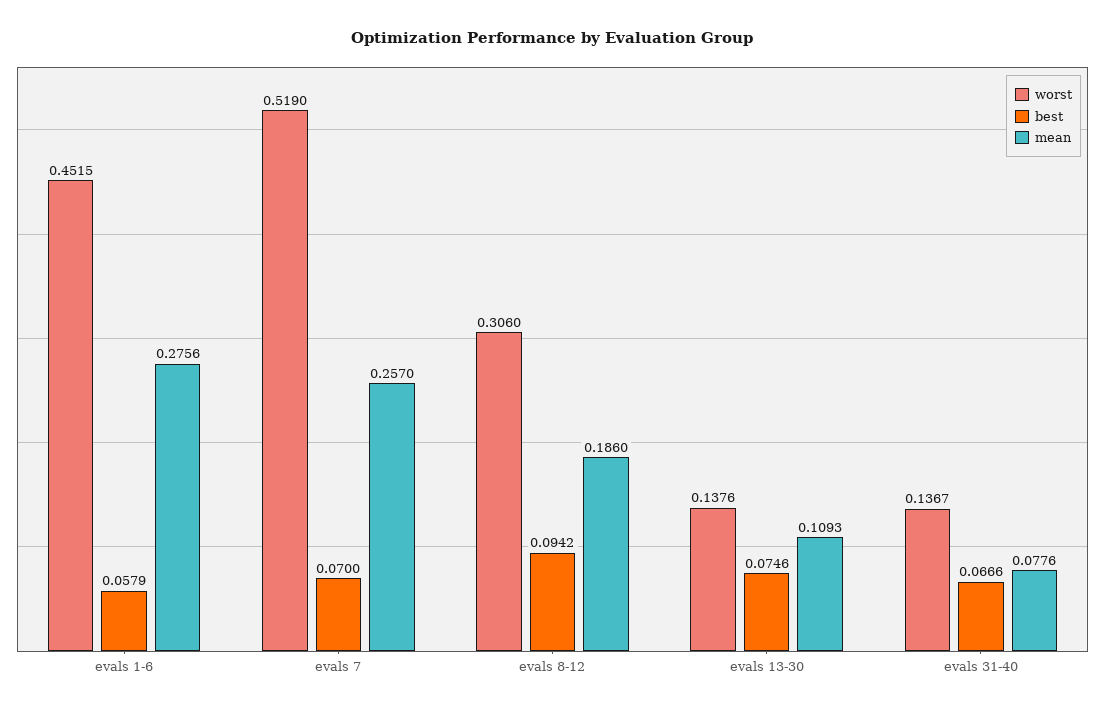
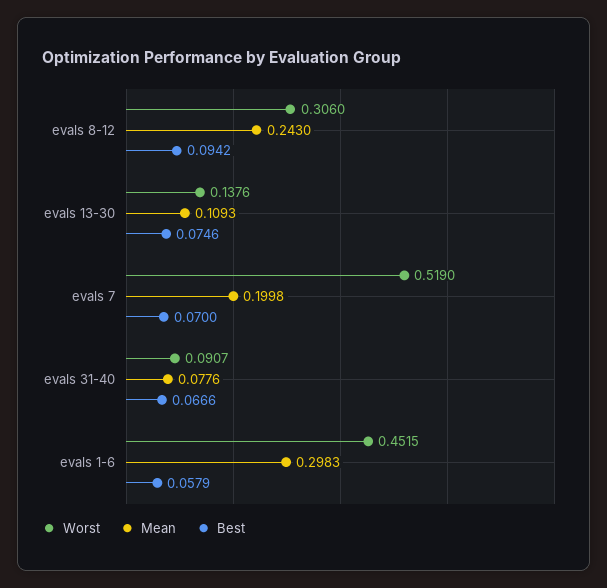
mean, evals 1-6: 0.2756 -> 0.2983
mean, evals 7: 0.257 -> 0.1998
mean, evals 8-12: 0.186 -> 0.243
worst, evals 31-40: 0.1367 -> 0.0907

